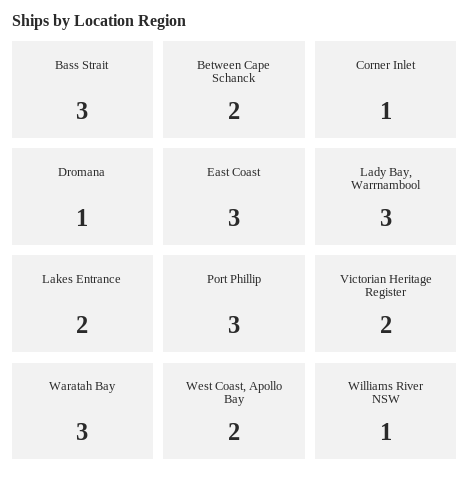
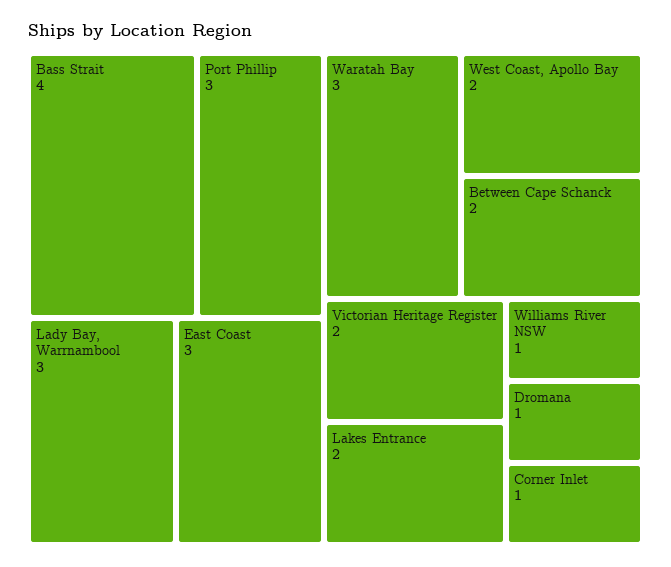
Bass Strait: 3 -> 4

